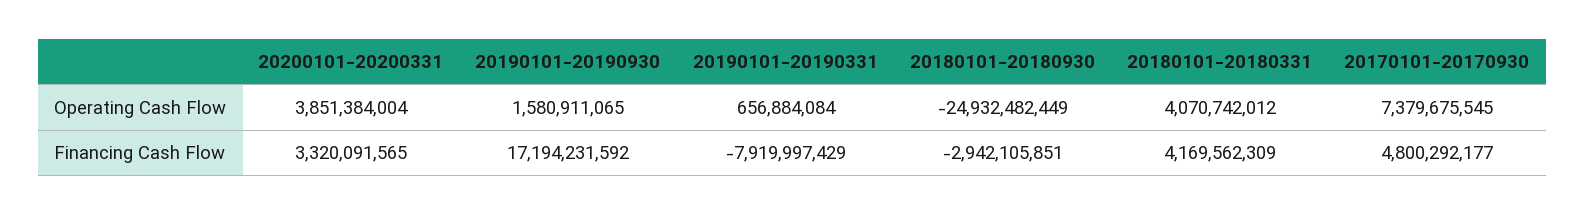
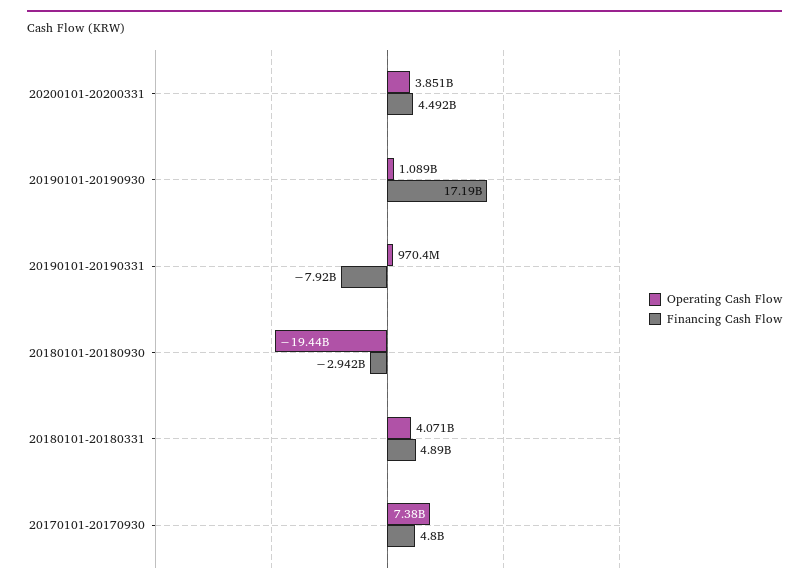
Operating Cash Flow, 20190101-20190930: 1580911065 -> 1089000000
Operating Cash Flow, 20190101-20190331: 656884084 -> 970400000
Operating Cash Flow, 20180101-20180930: -24932482449 -> -19440000000
Financing Cash Flow, 20200101-20200331: 3320091565 -> 4492000000
Financing Cash Flow, 20180101-20180331: 4169562309 -> 4890000000

